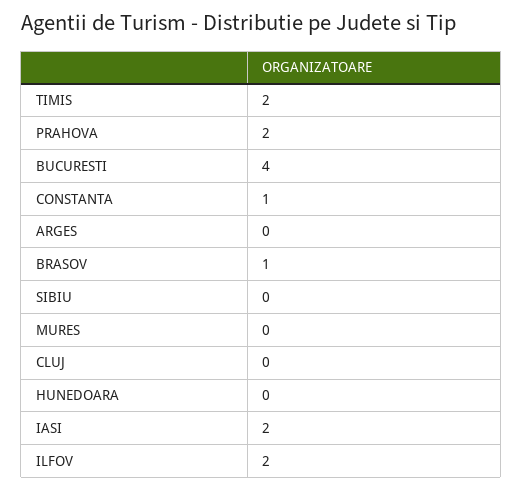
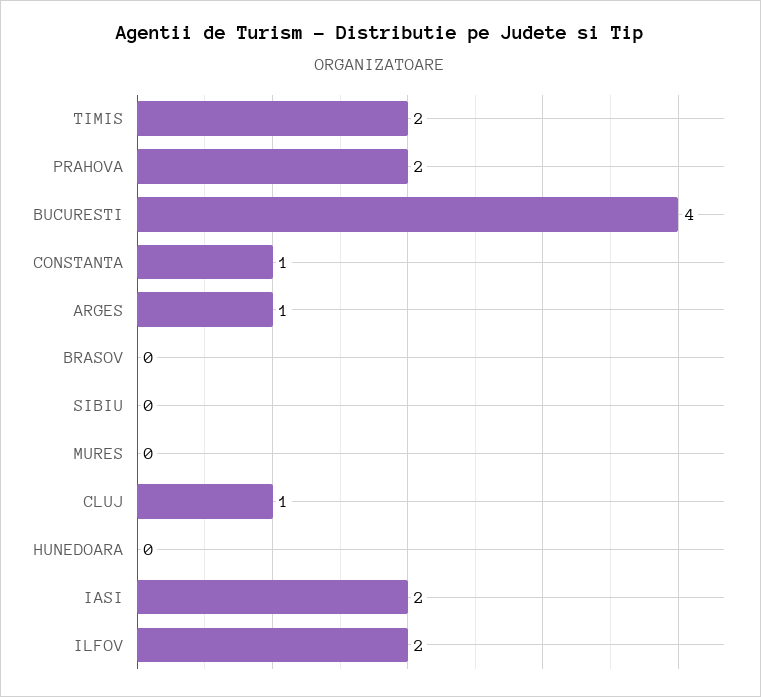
ARGES: 0 -> 1
BRASOV: 1 -> 0
CLUJ: 0 -> 1

